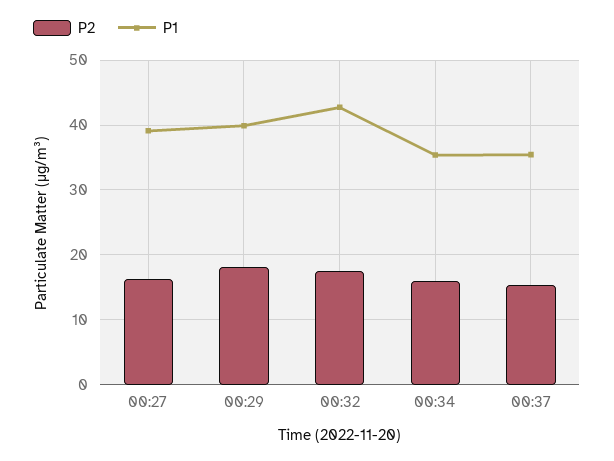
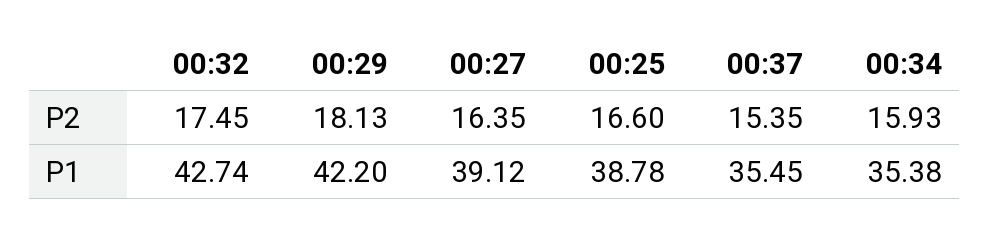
P1, 00:29: 40 -> 42.2
P2, 00:25: none -> 16.6
P1, 00:25: none -> 38.78

